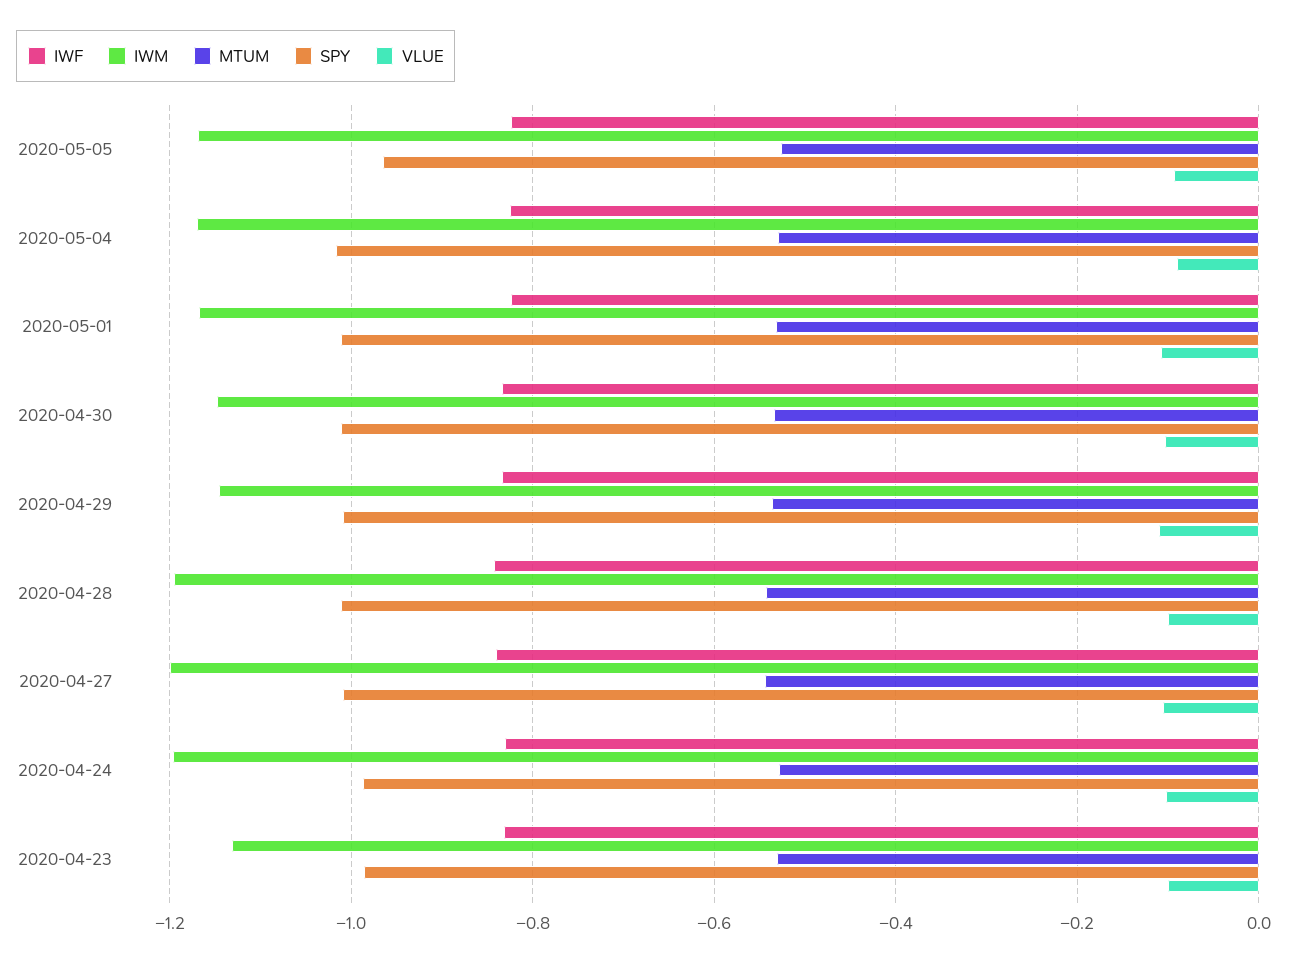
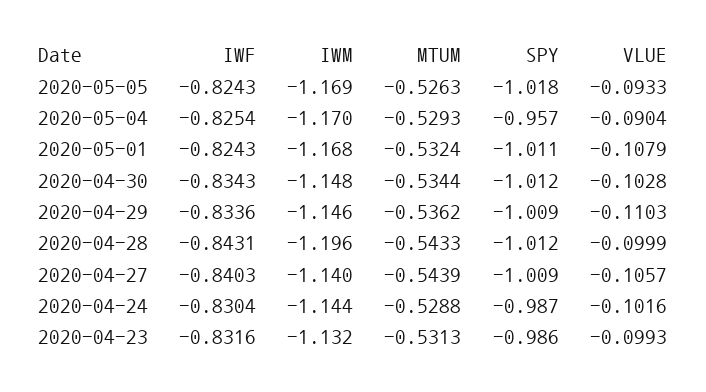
SPY, 2020-05-05: -0.96 -> -1.018
SPY, 2020-05-04: -1.02 -> -0.957
IWM, 2020-04-27: -1.2 -> -1.14
IWM, 2020-04-24: -1.2 -> -1.144

